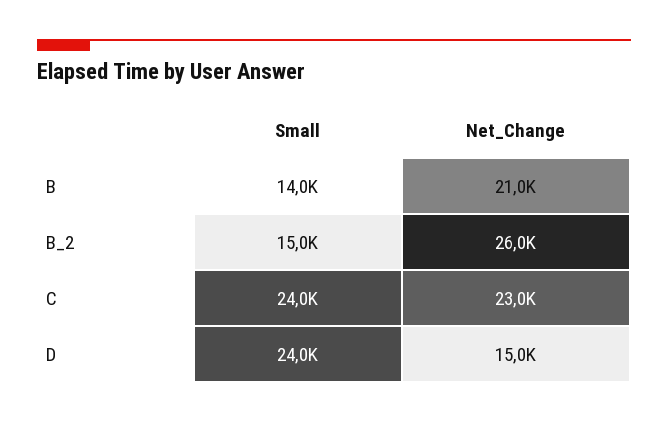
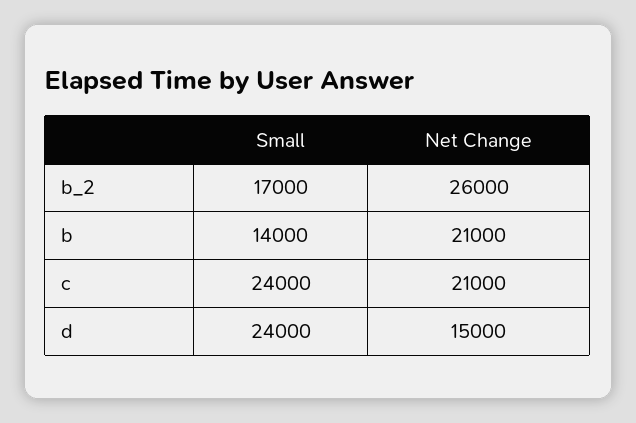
Small, B_2: 15000 -> 17000
Net_Change, C: 23000 -> 21000

